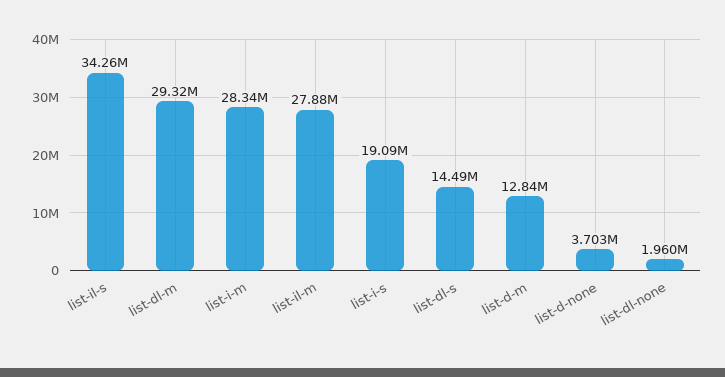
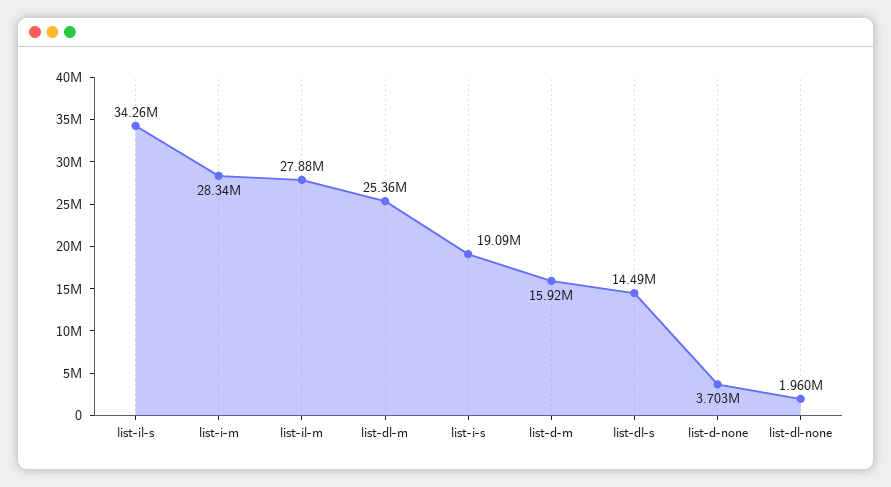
list-dl-m: 29320000 -> 25360000
list-d-m: 12840000 -> 15920000

